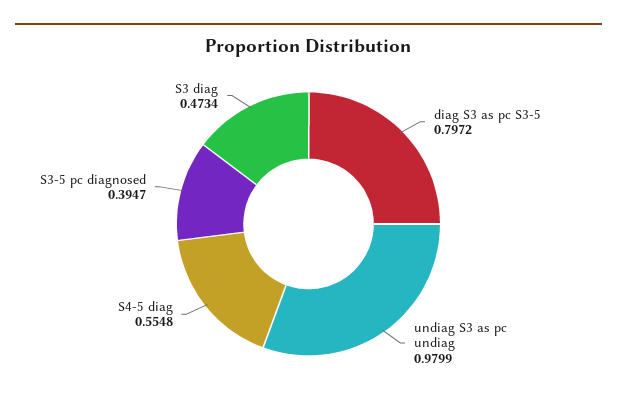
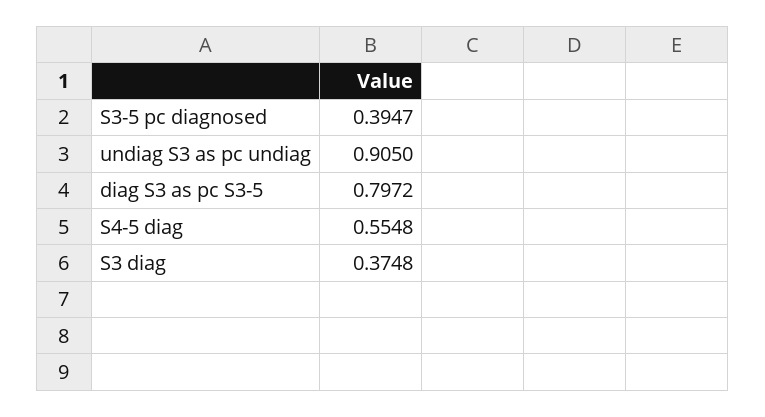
undiag S3 as pc undiag: 0.9799 -> 0.905
S3 diag: 0.4734 -> 0.3748

